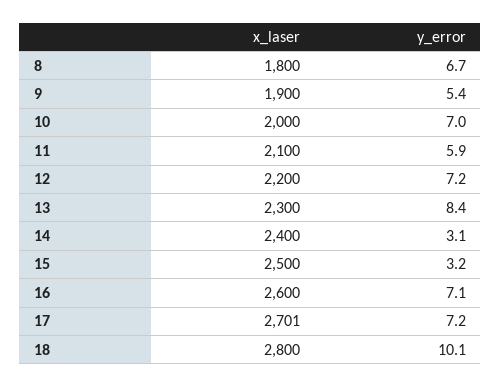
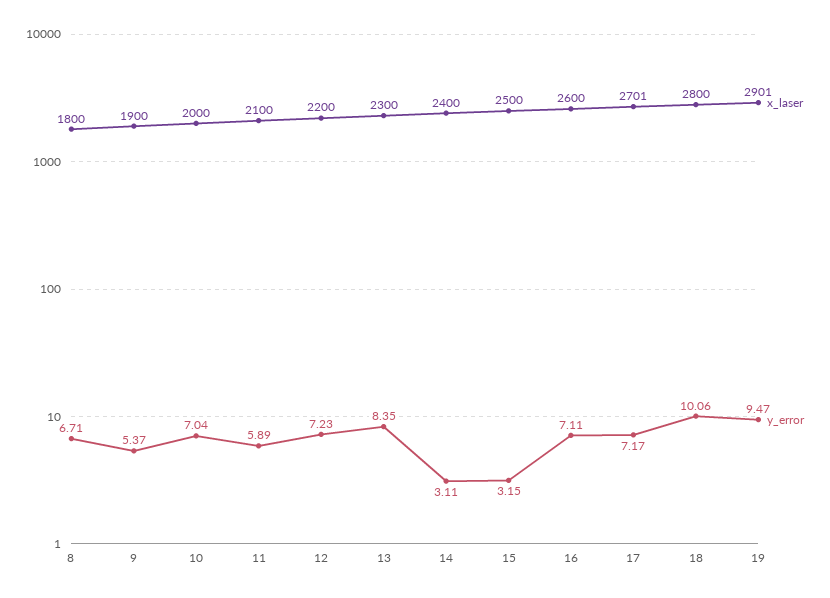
x_laser, 19: none -> 2901
y_error, 19: none -> 9.47

